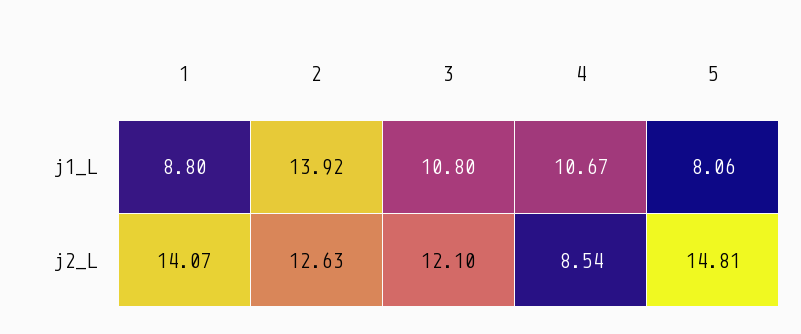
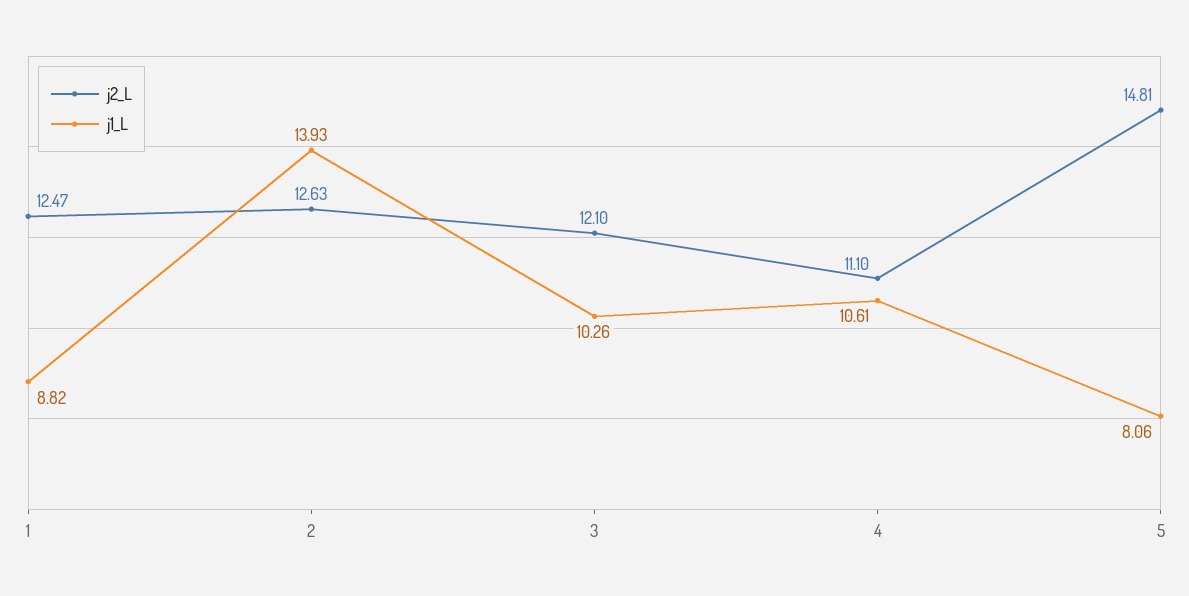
j1_L, 1: 8.8 -> 8.82
j1_L, 2: 13.92 -> 13.93
j1_L, 3: 10.8 -> 10.26
j1_L, 4: 10.67 -> 10.61
j2_L, 1: 14.07 -> 12.47
j2_L, 4: 8.54 -> 11.1

